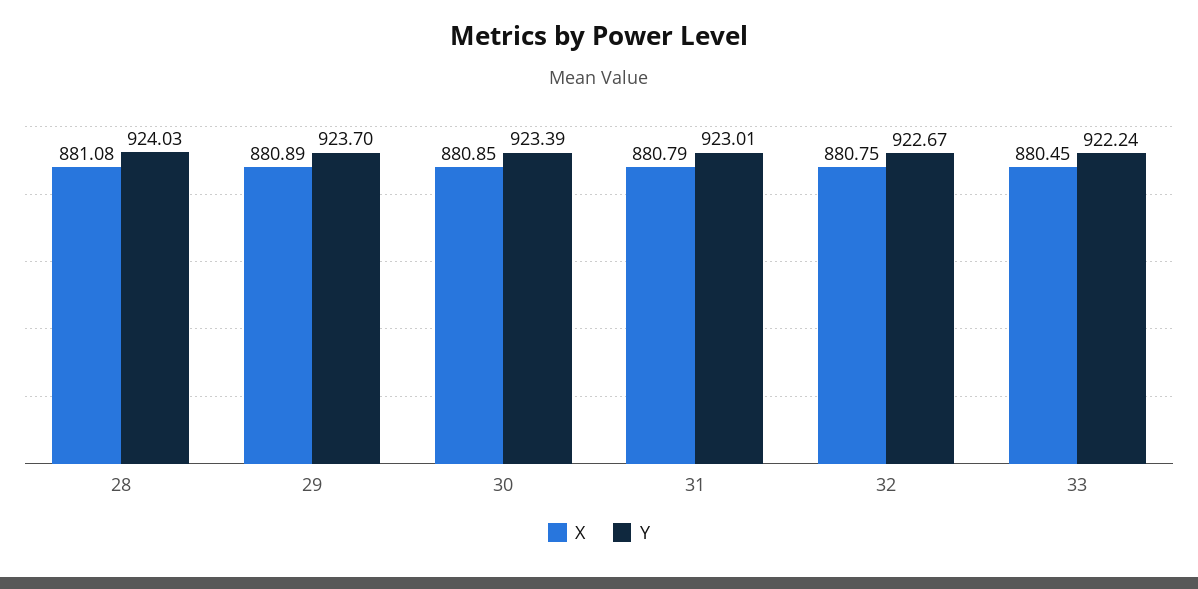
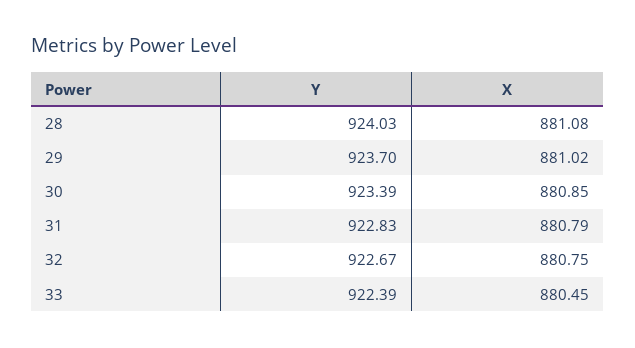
X, 29: 880.89 -> 881.02
Y, 31: 923.01 -> 922.83
Y, 33: 922.24 -> 922.39

